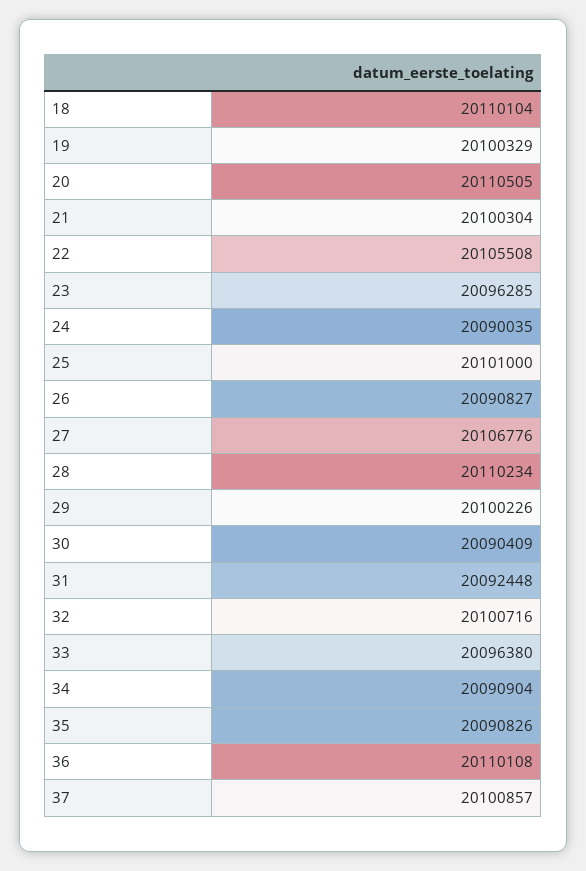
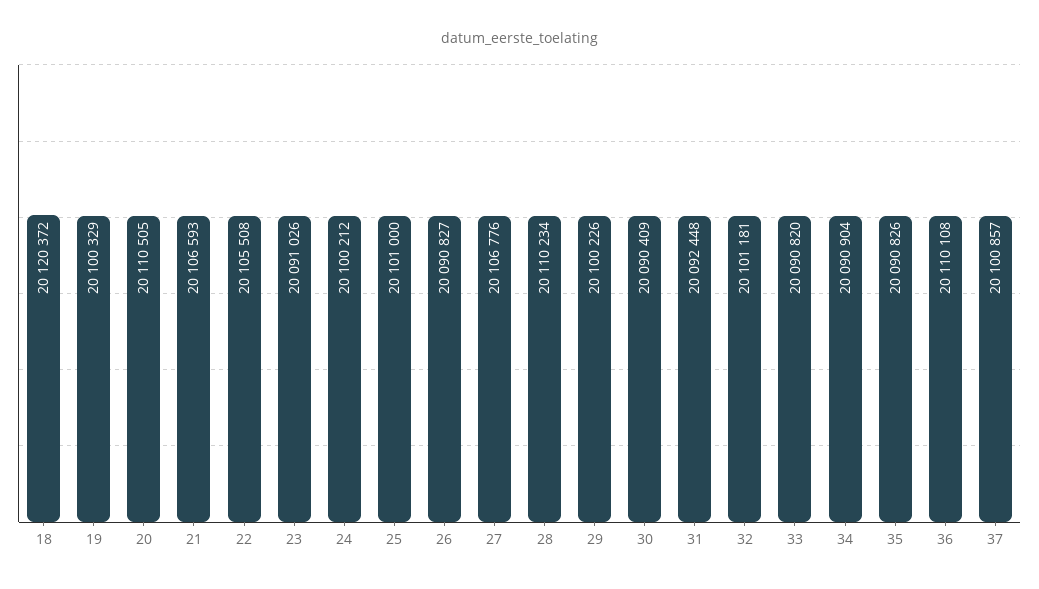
18: 20110104 -> 20120372
21: 20100304 -> 20106593
23: 20096285 -> 20091026
24: 20090035 -> 20100212
32: 20100716 -> 20101181
33: 20096380 -> 20090820

